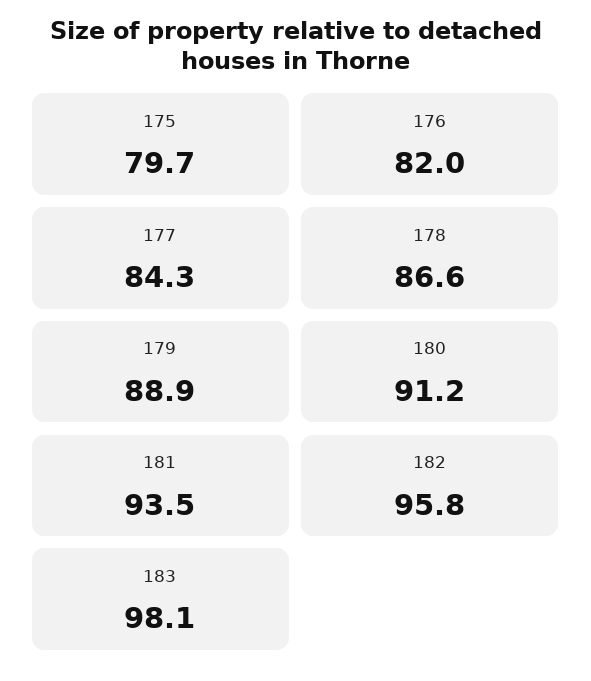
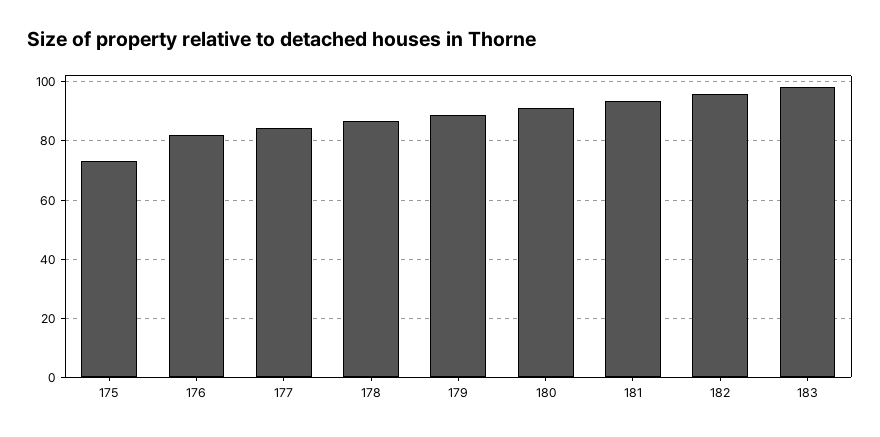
175: 79.7 -> 72.5

